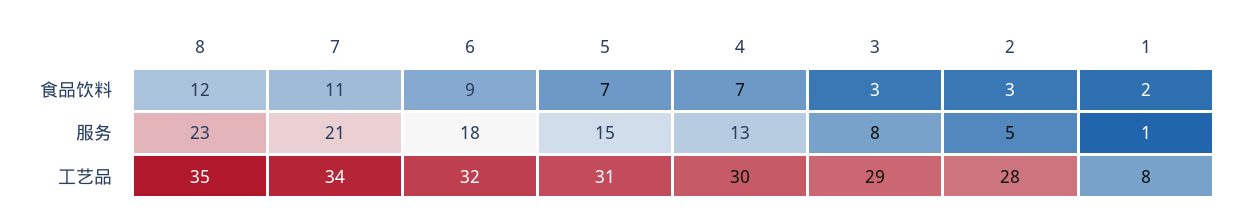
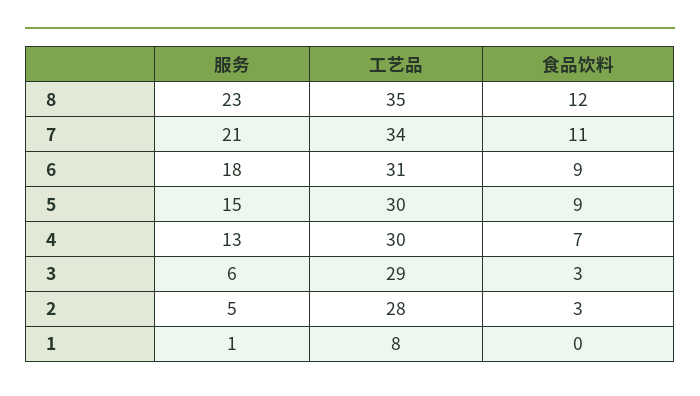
5, 食品饮料: 7 -> 9
1, 食品饮料: 2 -> 0
3, 服务: 8 -> 6
6, 工艺品: 32 -> 31
5, 工艺品: 31 -> 30

